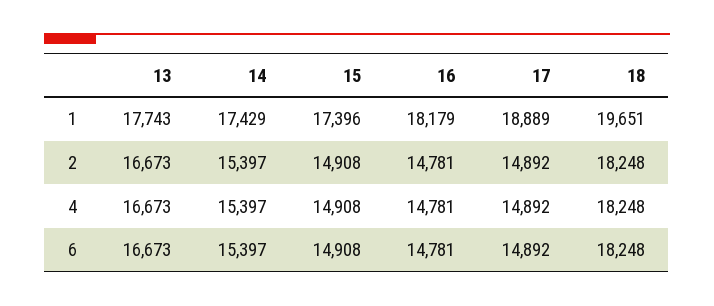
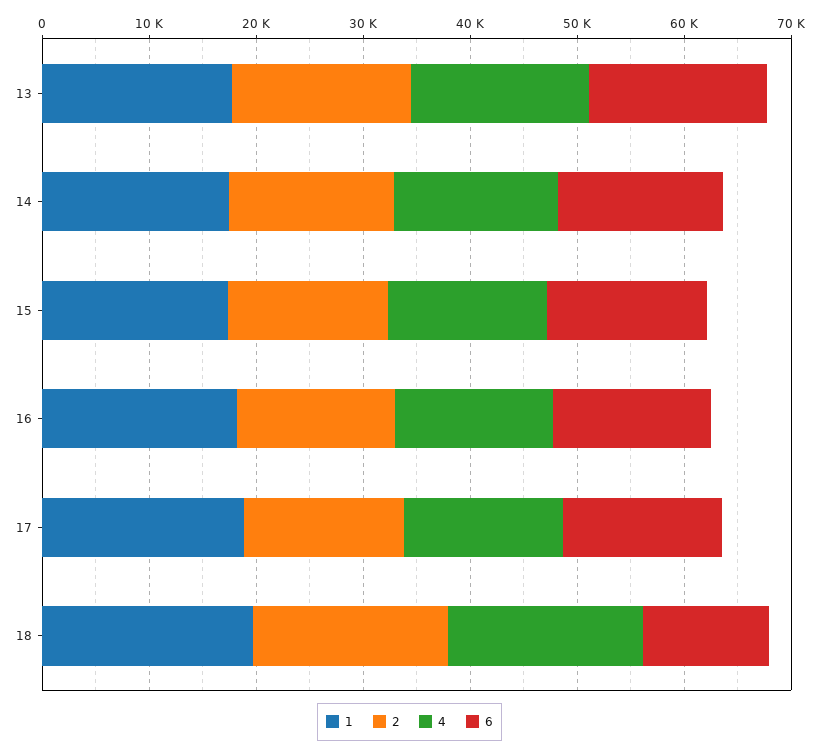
6, 18: 18248 -> 12000

